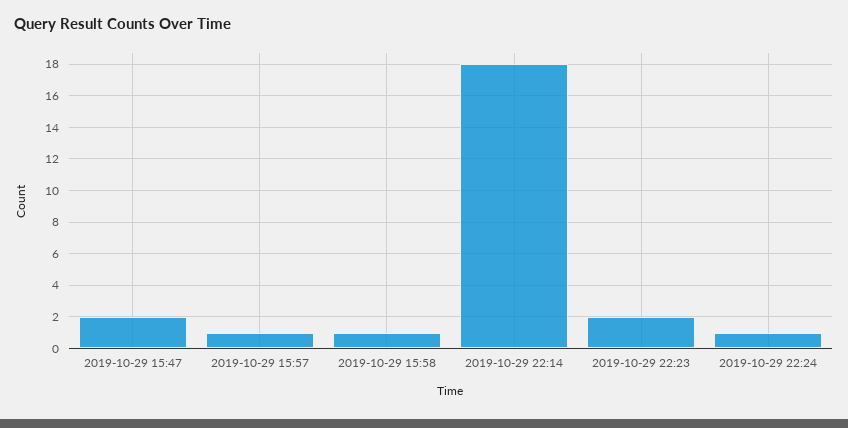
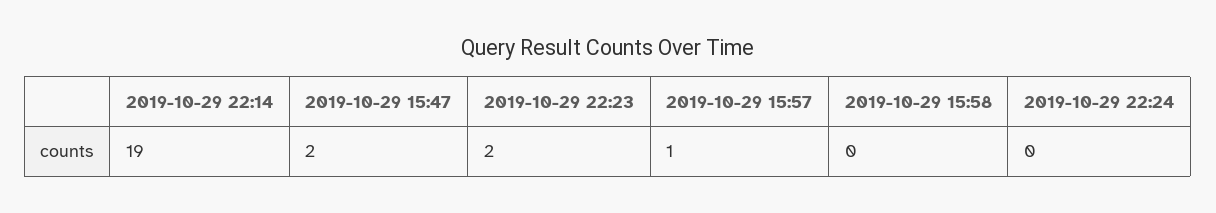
2019-10-29 15:58: 1 -> 0
2019-10-29 22:14: 18 -> 19
2019-10-29 22:24: 1 -> 0

